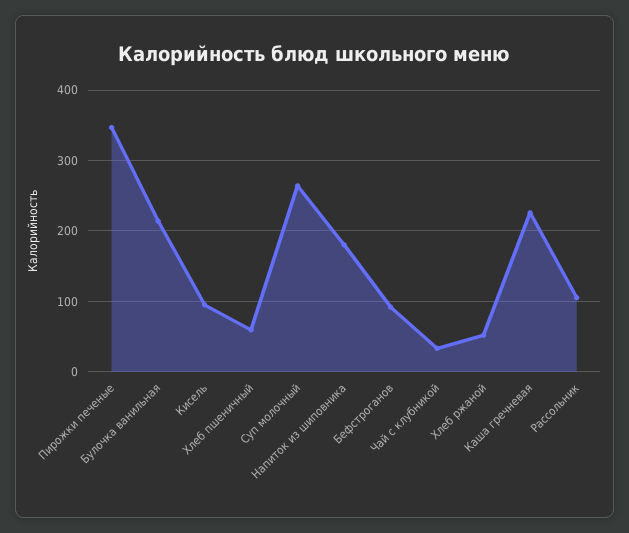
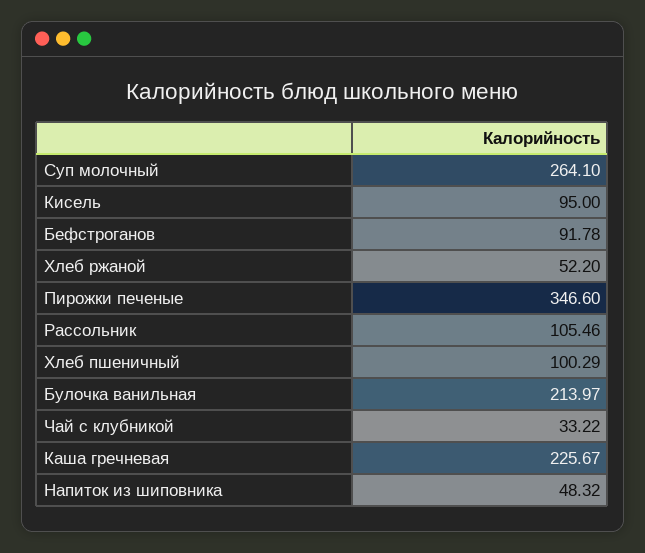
Хлеб пшеничный: 60 -> 100.29
Напиток из шиповника: 180 -> 48.32

